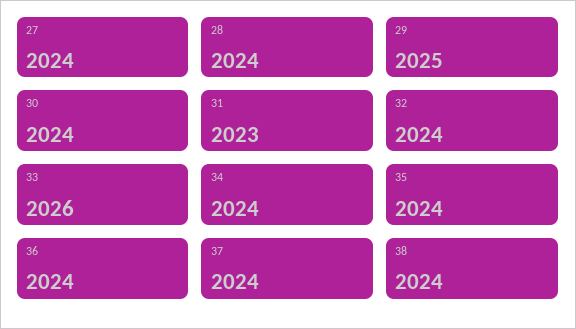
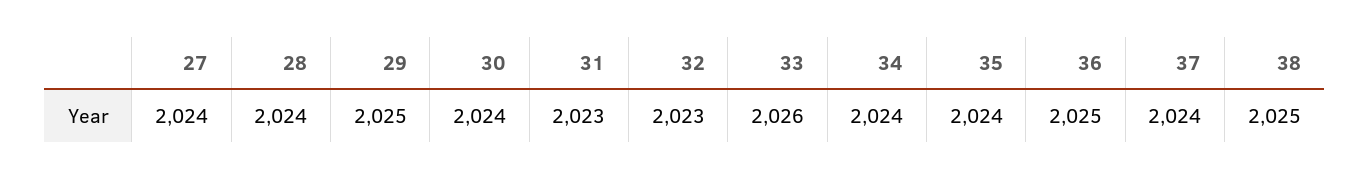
32: 2024 -> 2023
36: 2024 -> 2025
38: 2024 -> 2025

